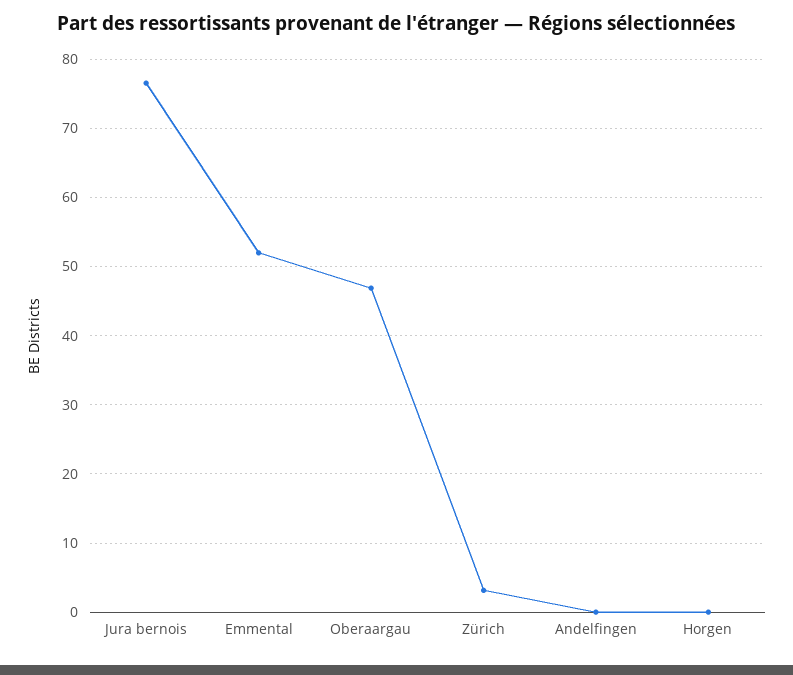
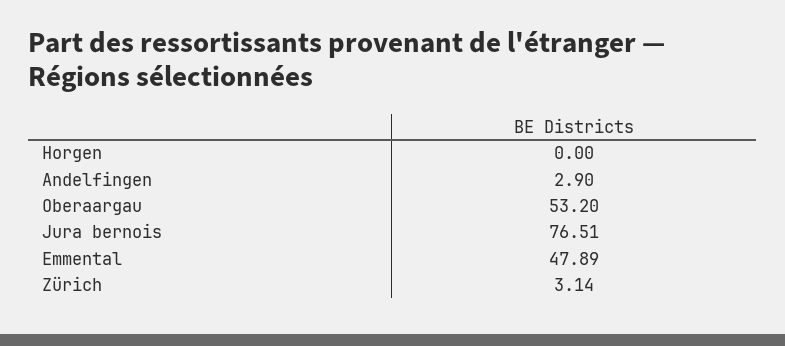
Emmental: 52 -> 47.89
Oberaargau: 47 -> 53.2
Andelfingen: 0 -> 2.9

